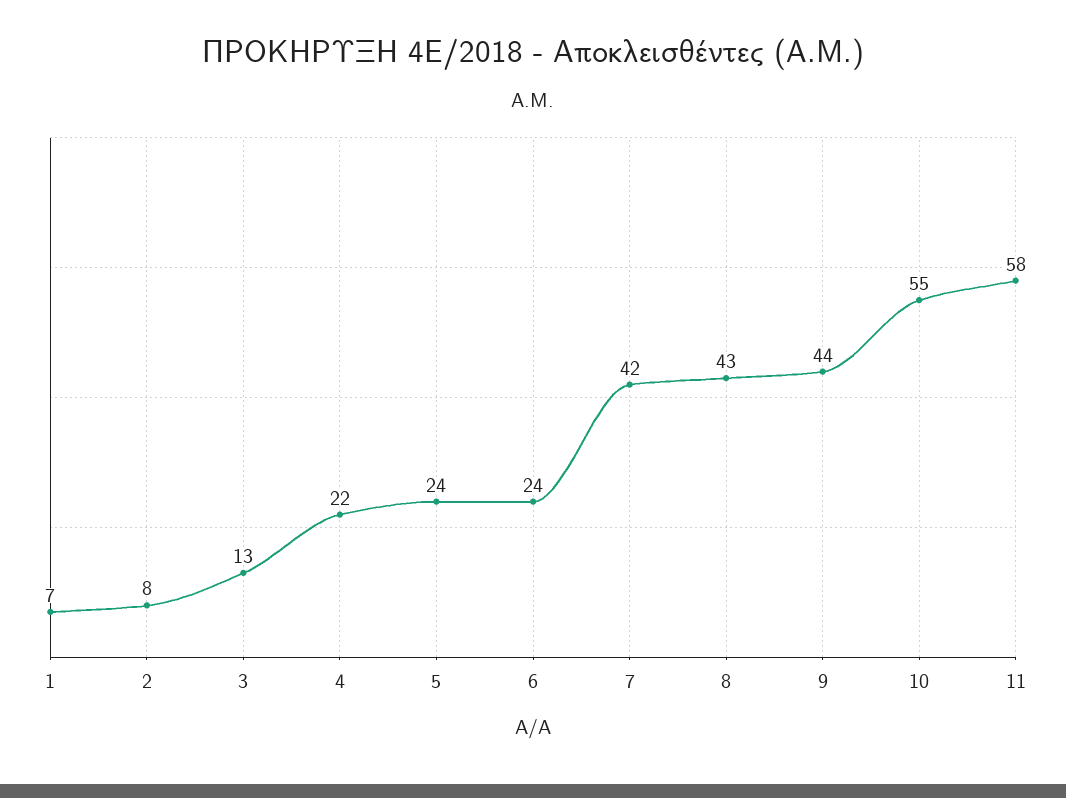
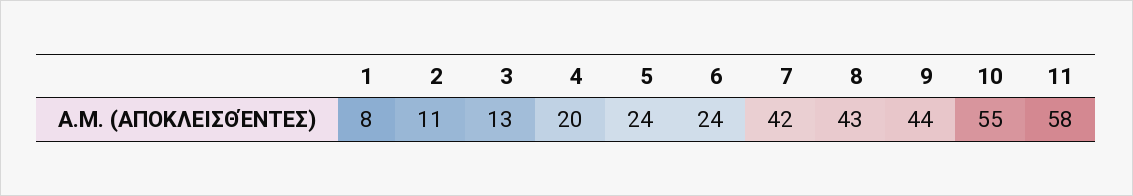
1: 7 -> 8
2: 8 -> 11
4: 22 -> 20

